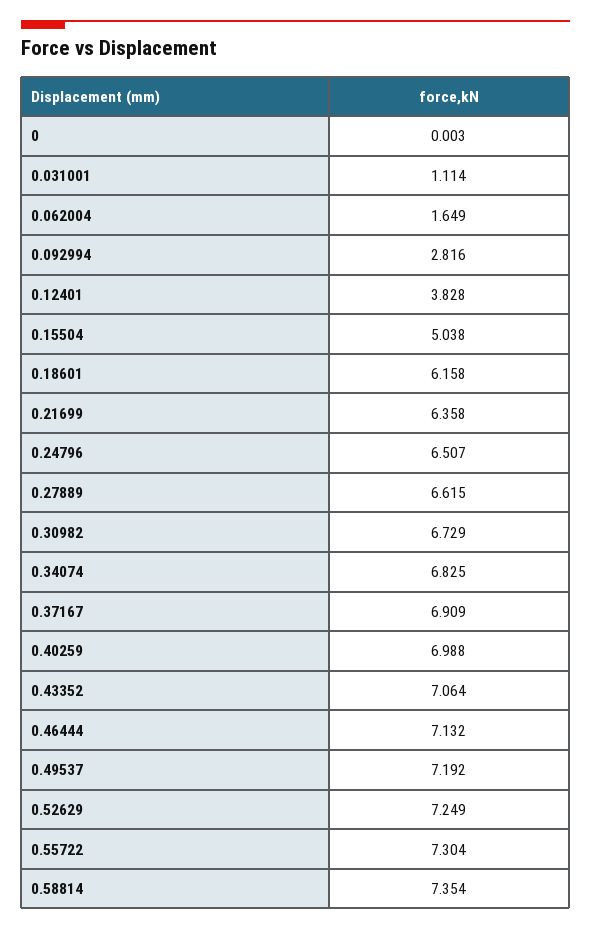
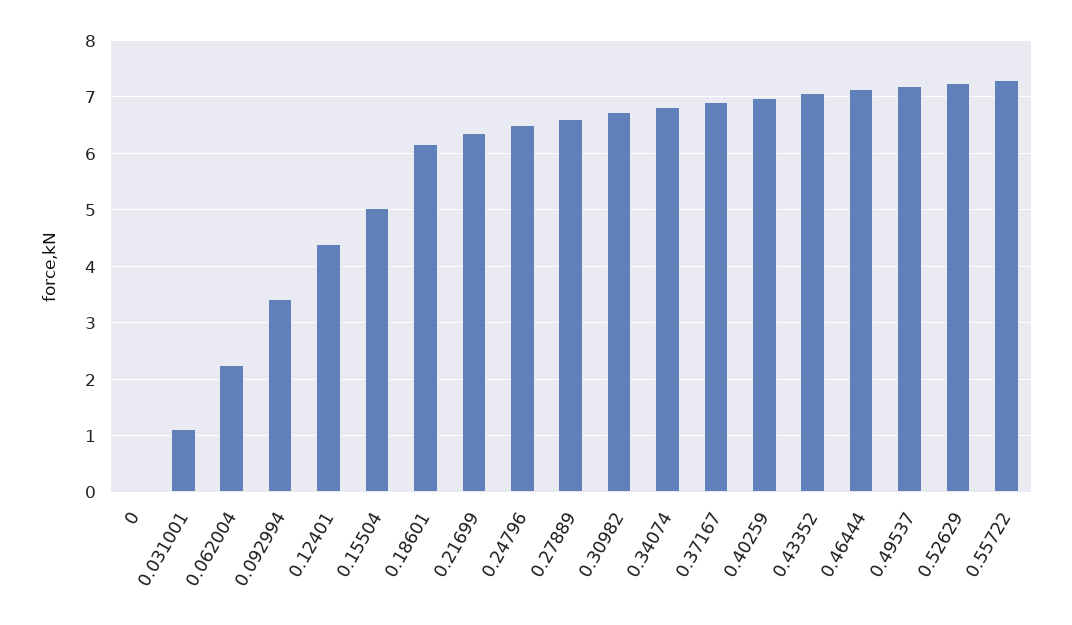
0.062004: 1.649 -> 2.2
0.092994: 2.816 -> 3.4
0.12401: 3.828 -> 4.4
0.58814: 7.354 -> none

